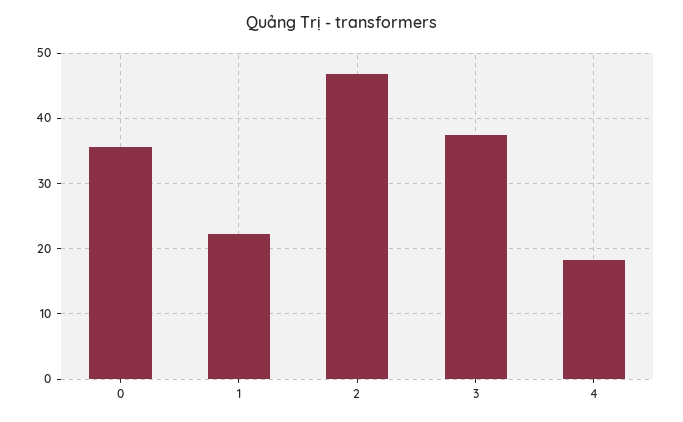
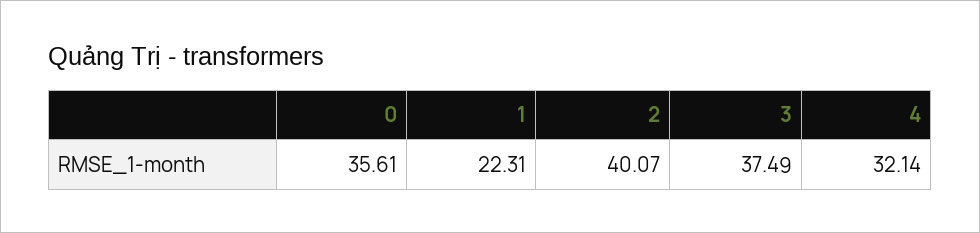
2: 47 -> 40.07
4: 18 -> 32.14

